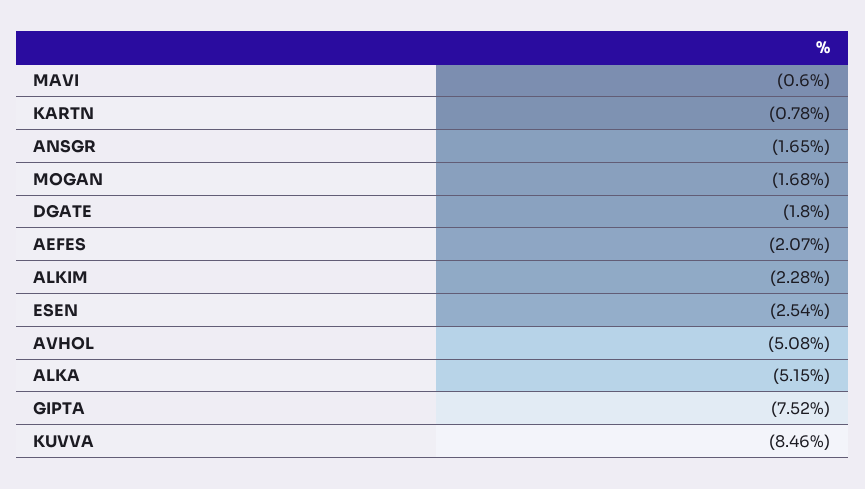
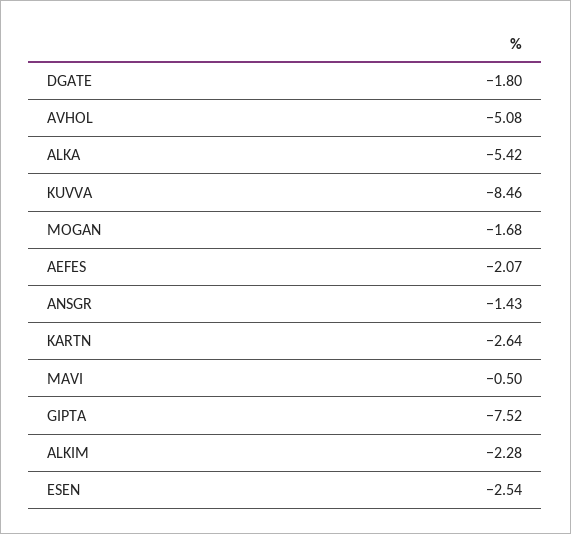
MAVI: -0.6 -> -0.5
KARTN: -0.78 -> -2.64
ANSGR: -1.65 -> -1.43
ALKA: -5.15 -> -5.42

